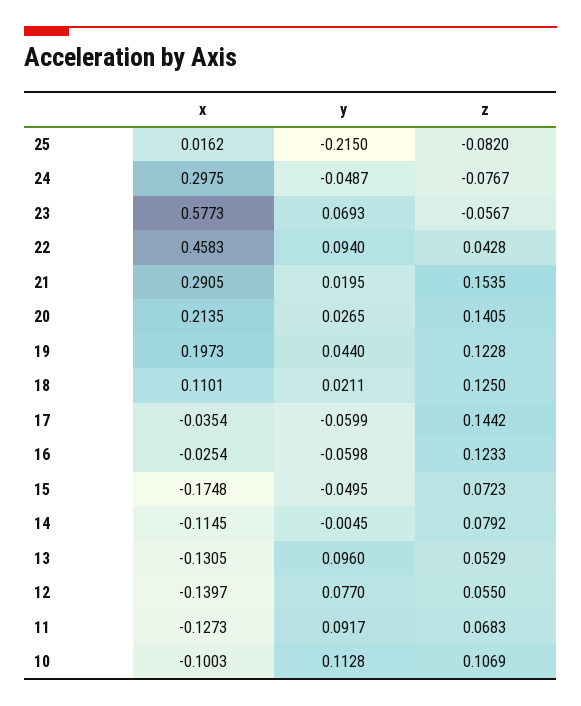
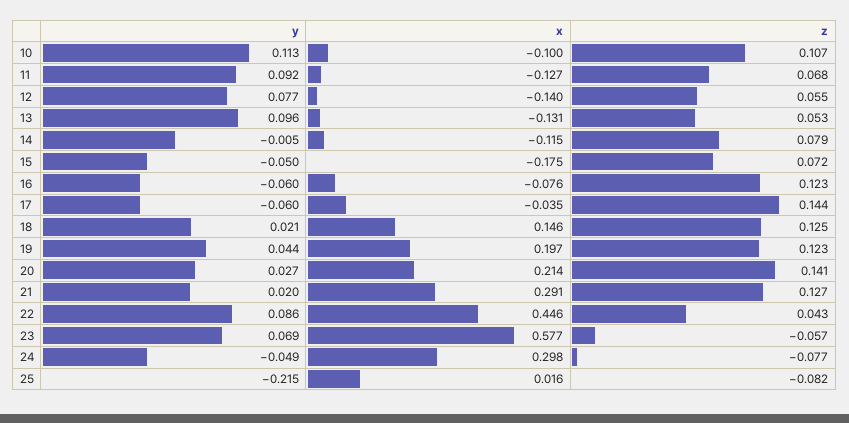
x, 22: 0.4583 -> 0.446
y, 22: 0.094 -> 0.086
z, 21: 0.1535 -> 0.127
x, 18: 0.1101 -> 0.146
x, 16: -0.0254 -> -0.076

